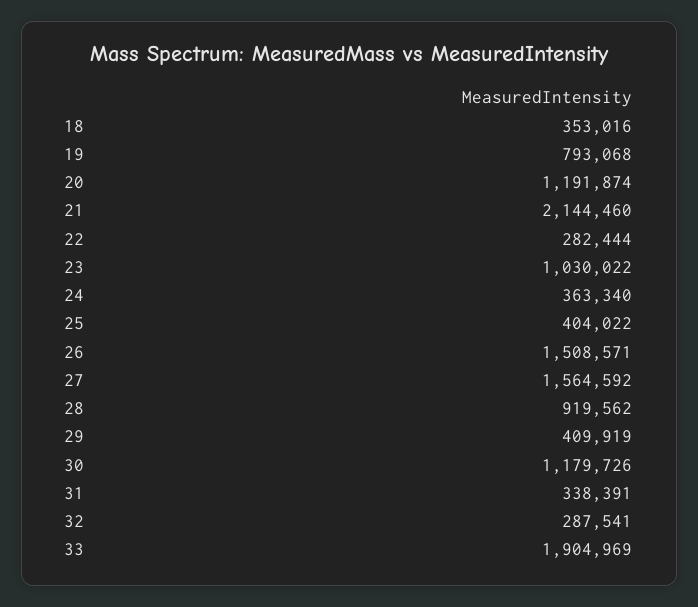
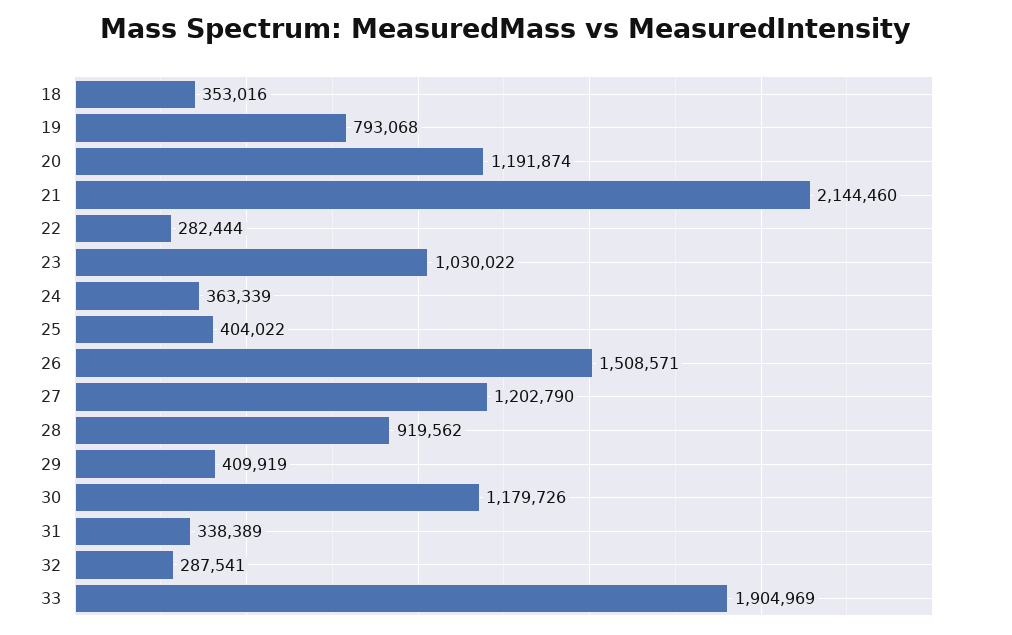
24: 363340 -> 363339
27: 1564592 -> 1202790
31: 338391 -> 338389

